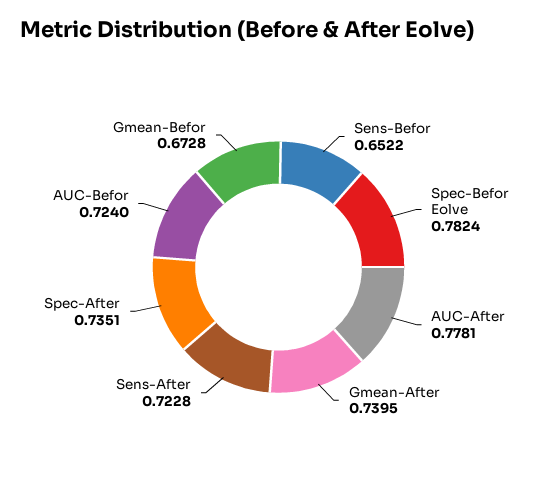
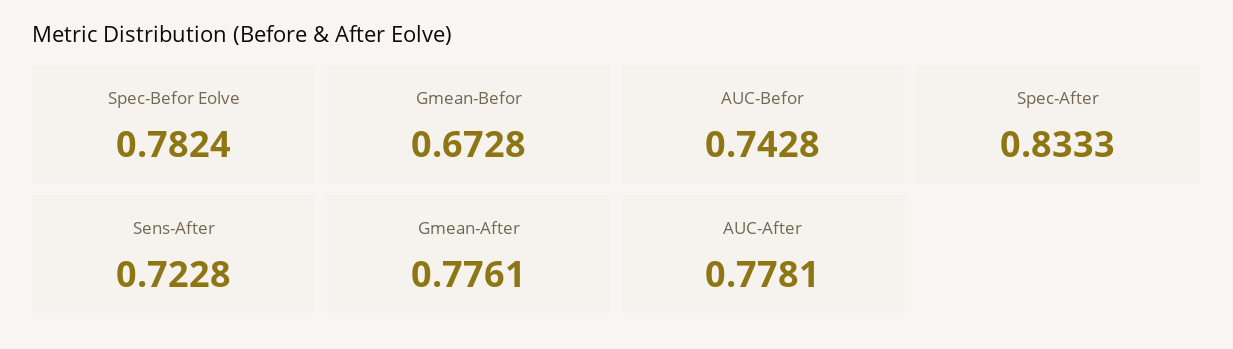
Sens-Befor: 0.6522 -> none
Gmean-After: 0.7395 -> 0.7761
Spec-After: 0.7351 -> 0.8333
AUC-Befor: 0.724 -> 0.7428

